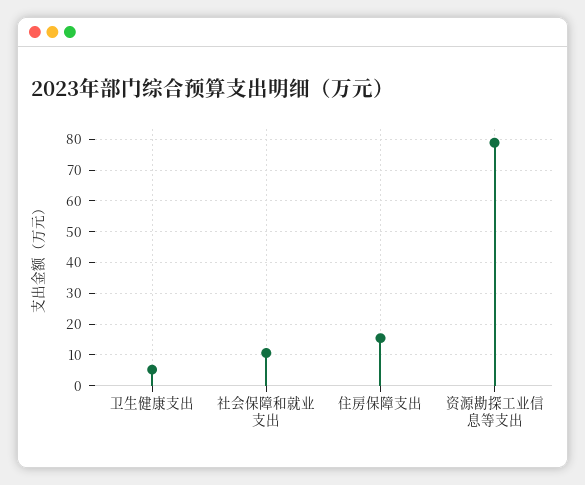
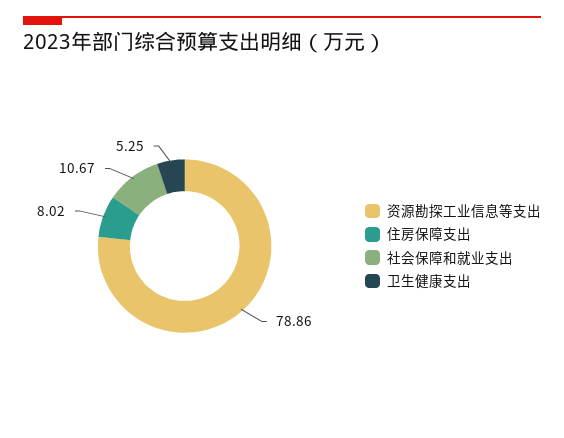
住房保障支出: 16 -> 8.02

